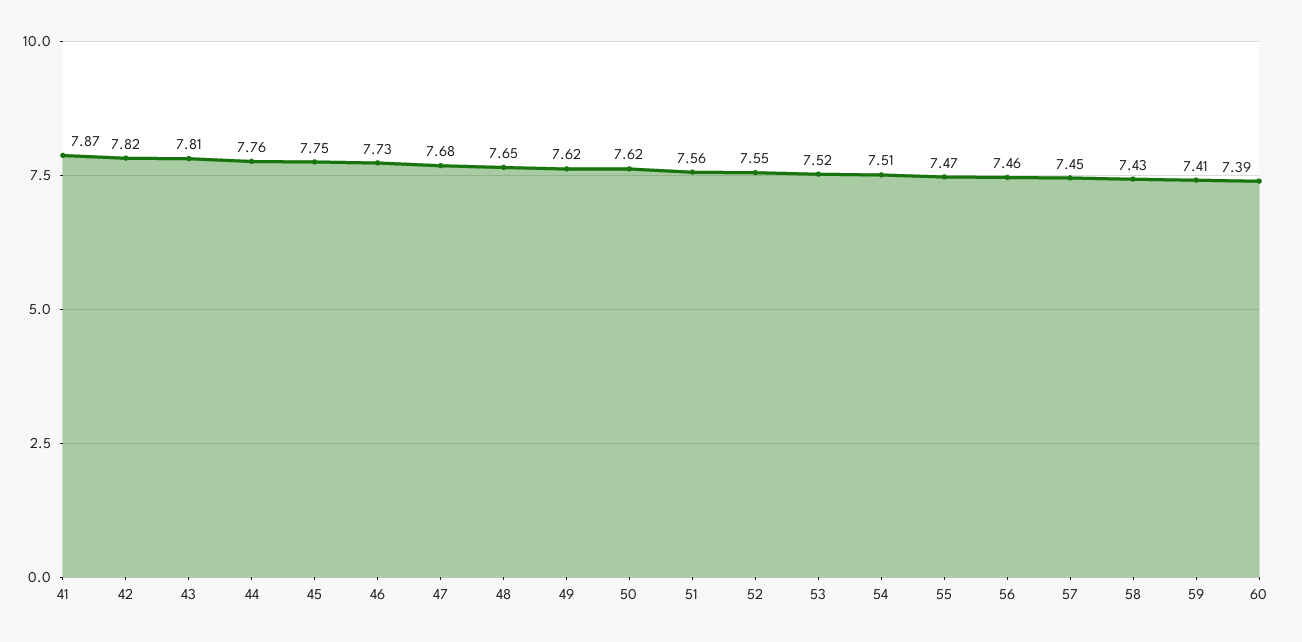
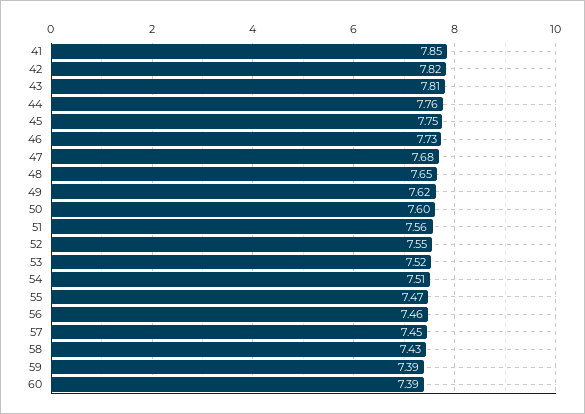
41: 7.87 -> 7.85
50: 7.62 -> 7.6
59: 7.41 -> 7.39

